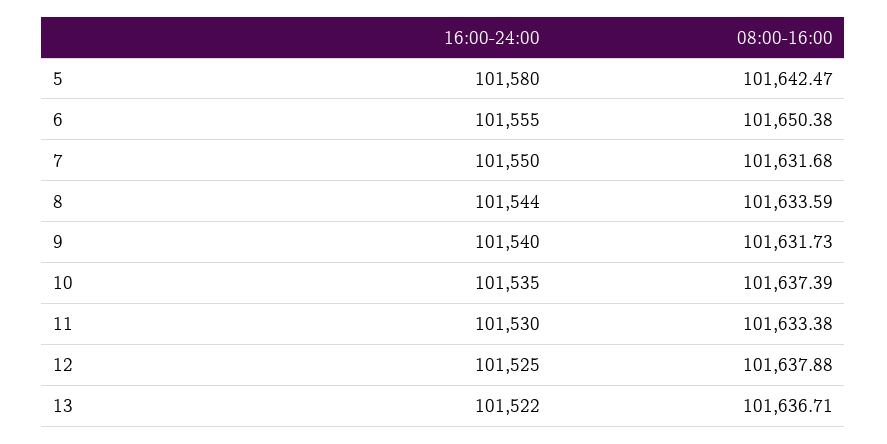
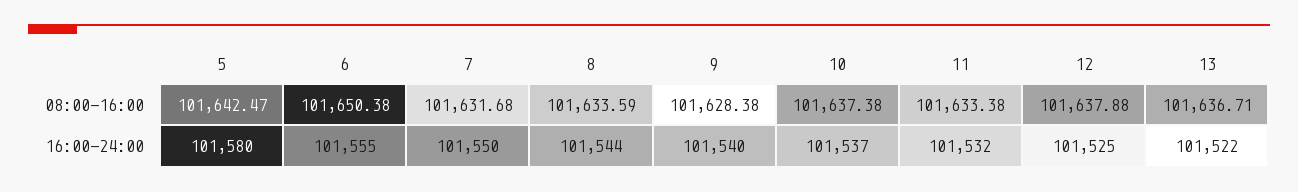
08:00-16:00, 9: 101631.73 -> 101628.38
16:00-24:00, 10: 101535 -> 101537
08:00-16:00, 10: 101637.39 -> 101637.38
16:00-24:00, 11: 101530 -> 101532

